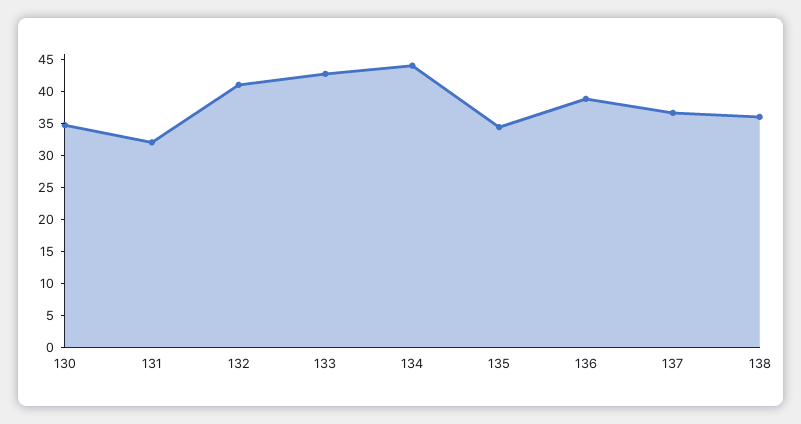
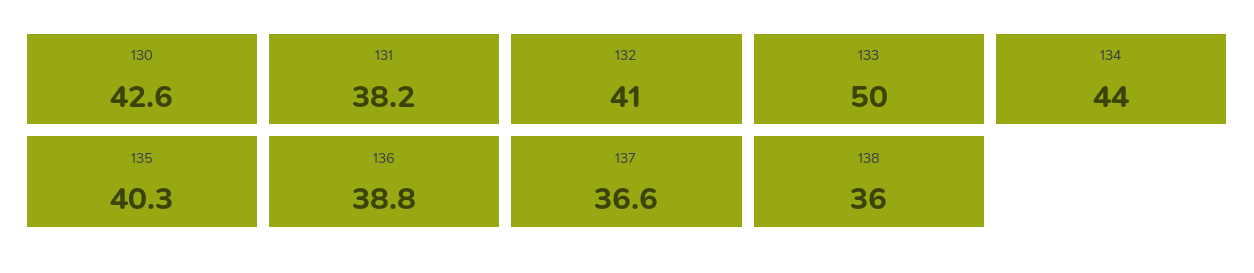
130: 35 -> 42.6
131: 32.5 -> 38.2
133: 42.5 -> 50
135: 35 -> 40.3

